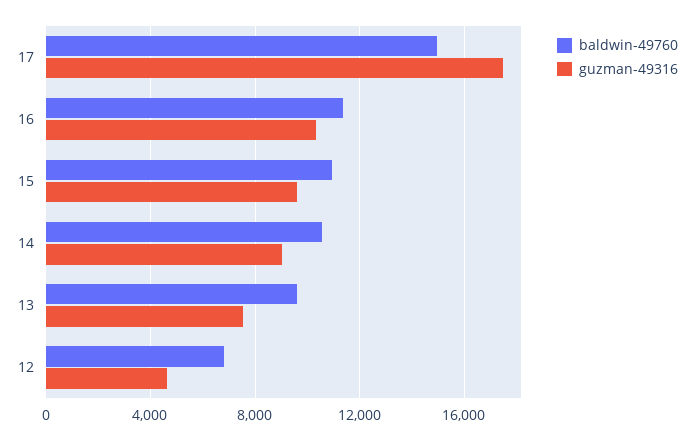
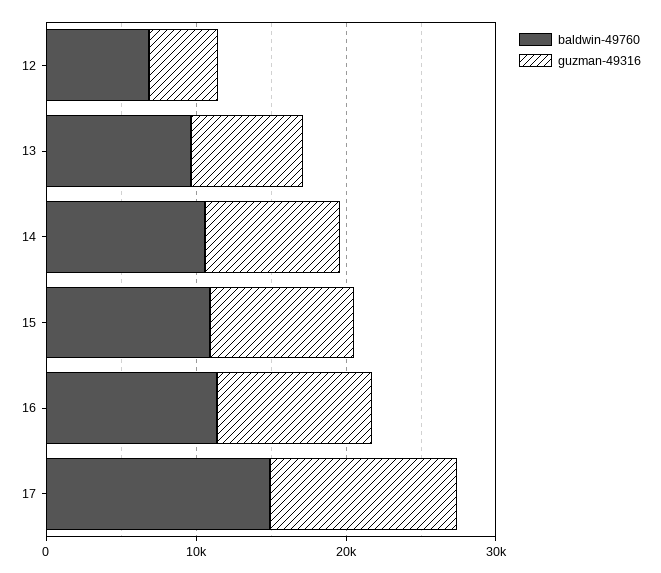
guzman-49316, 17: 17500 -> 12000

